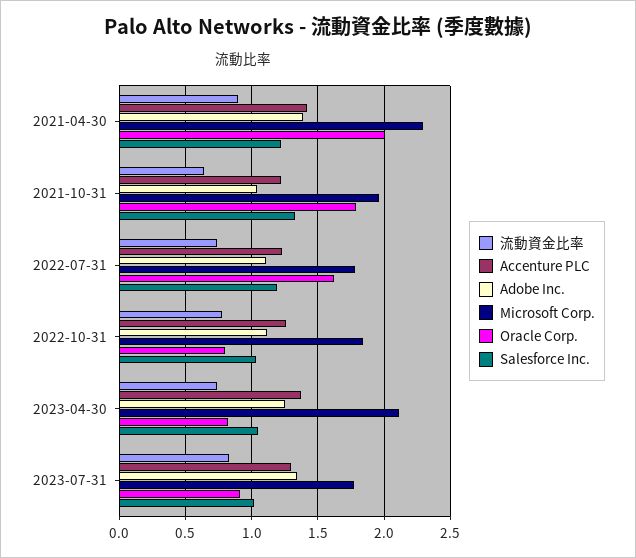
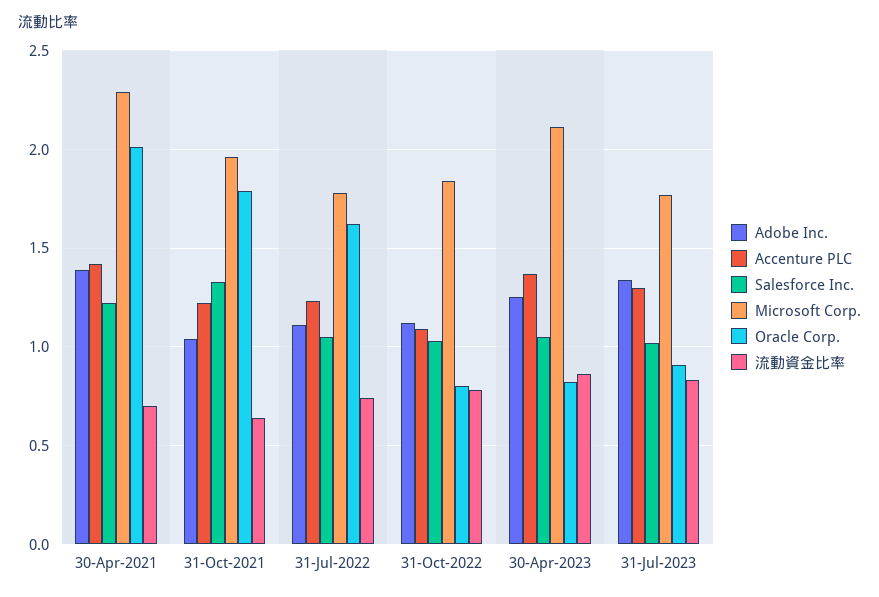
流動資金比率, 2021-04-30: 0.9 -> 0.7
Salesforce Inc., 2022-07-31: 1.2 -> 1.05
Accenture PLC, 2022-10-31: 1.25 -> 1.1
流動資金比率, 2023-04-30: 0.75 -> 0.85

